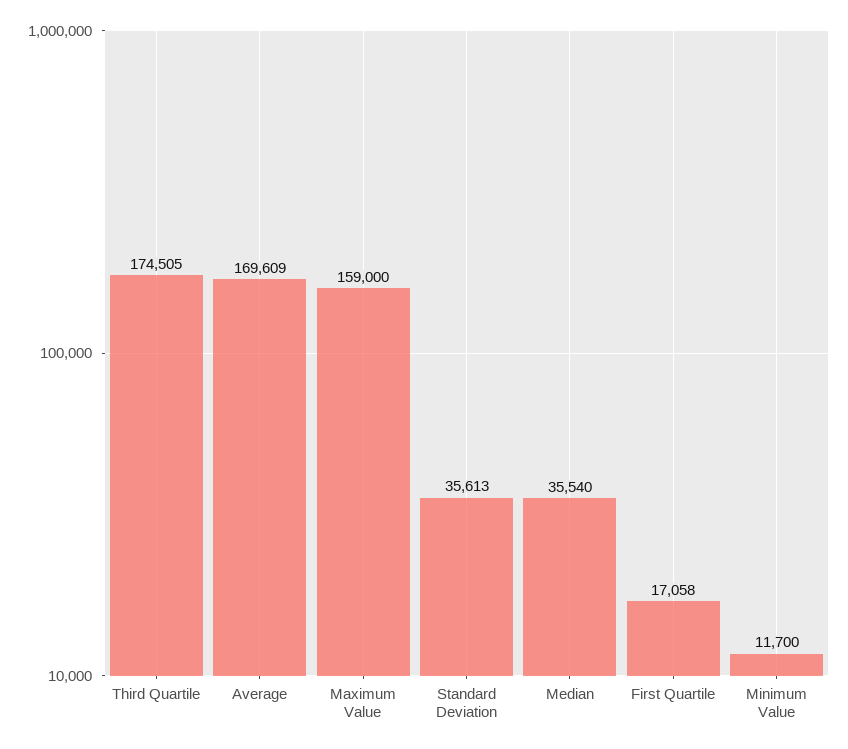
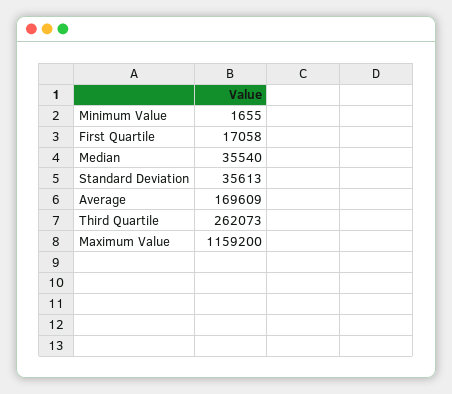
Third Quartile: 174505 -> 262073
Maximum Value: 159000 -> 1159200
Minimum Value: 11700 -> 1655

